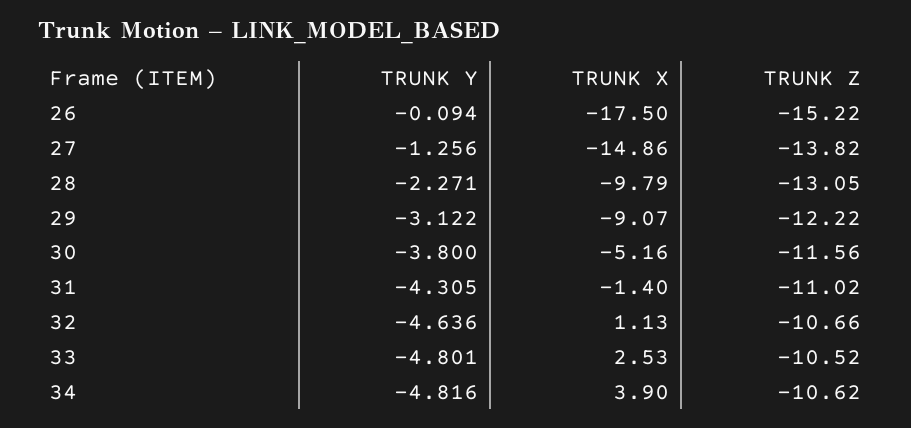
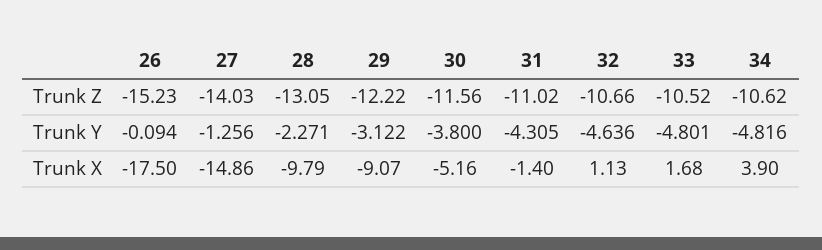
TRUNK Z, 26: -15.22 -> -15.23
TRUNK Z, 27: -13.82 -> -14.03
TRUNK X, 33: 2.53 -> 1.68

